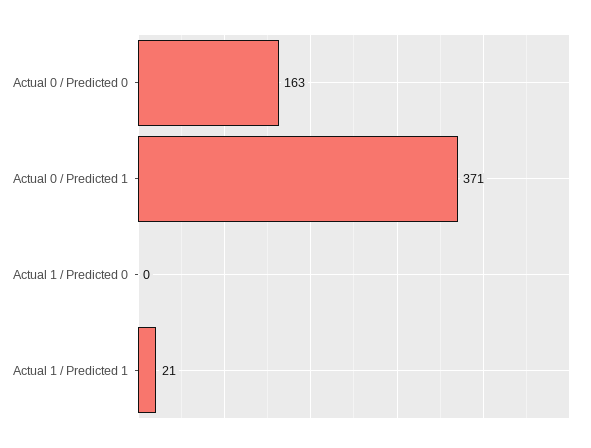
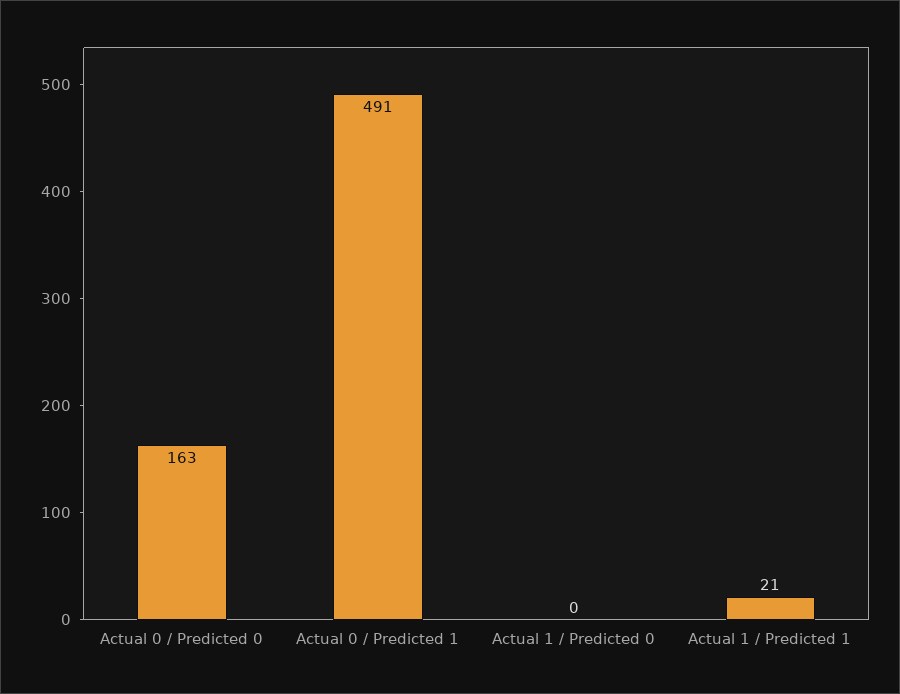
Actual 0 / Predicted 1: 371 -> 491

